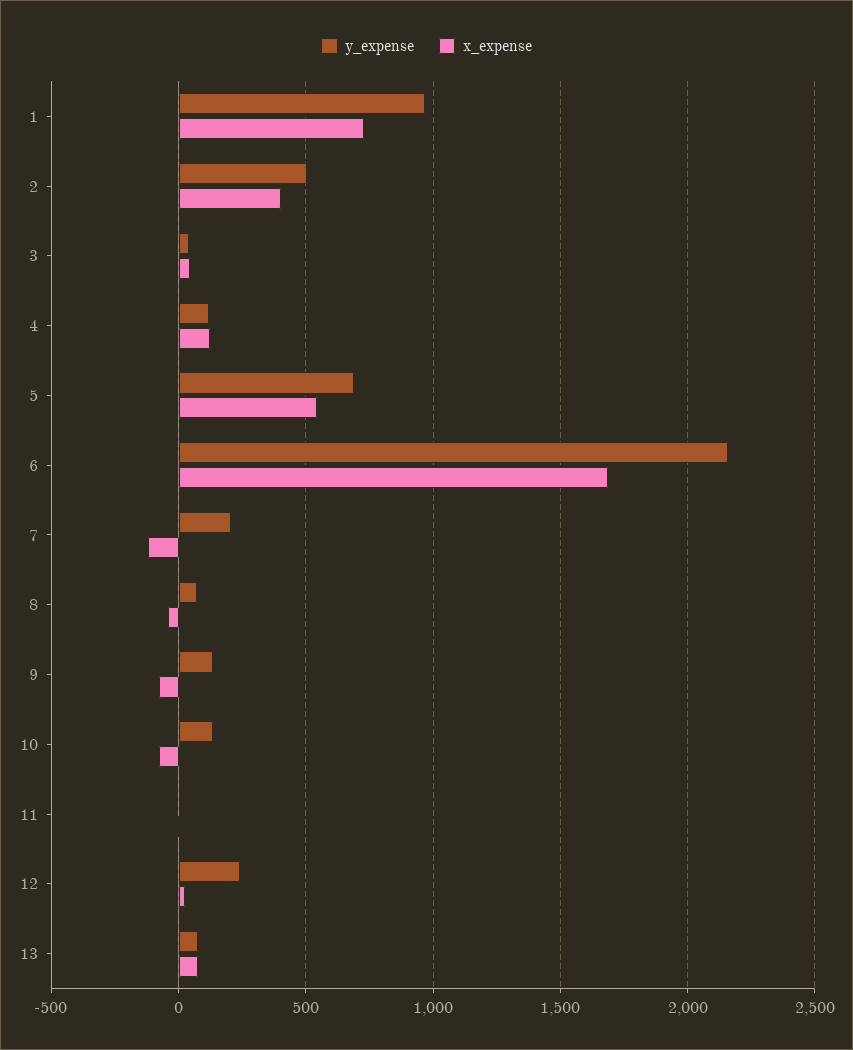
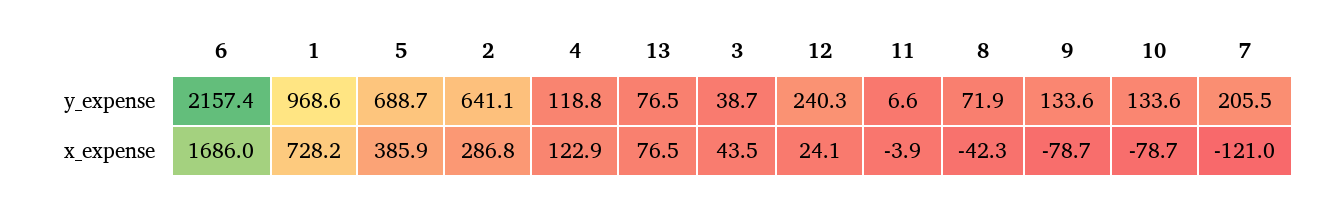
y_expense, 2: 500 -> 641.1
x_expense, 2: 400 -> 286.8
x_expense, 5: 550 -> 385.9

